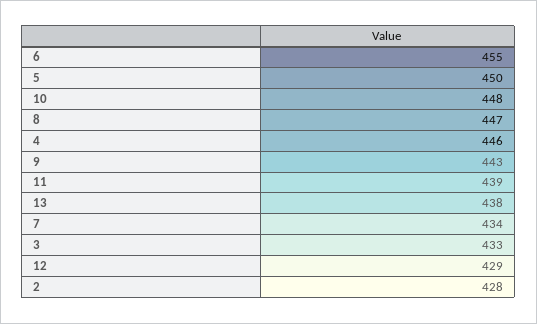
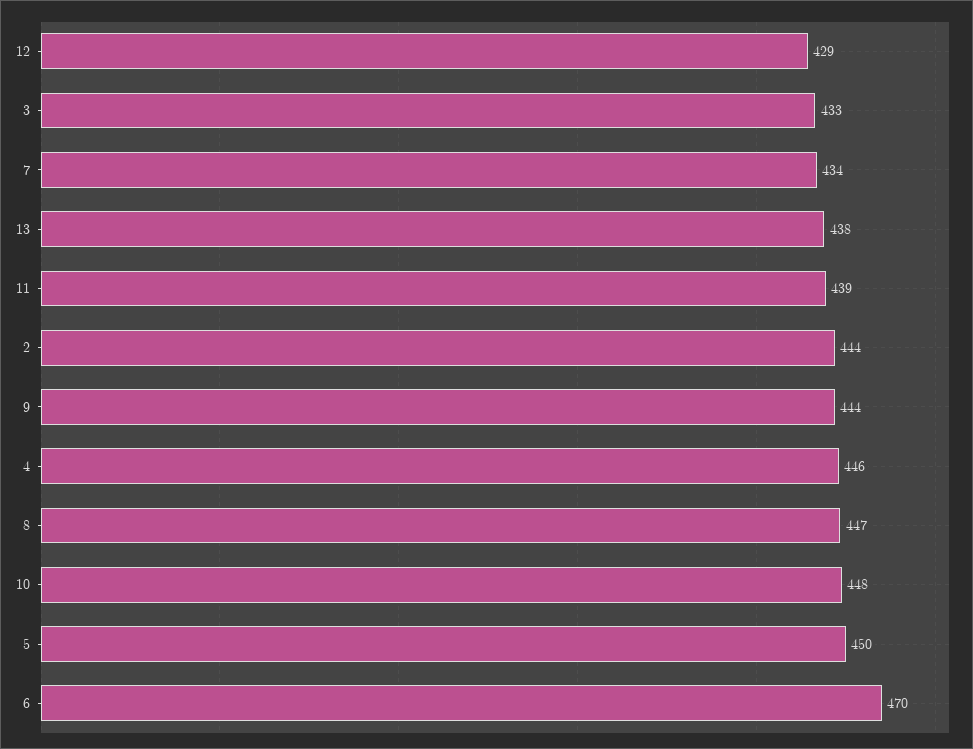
6: 455 -> 470
9: 443 -> 444
2: 428 -> 444

